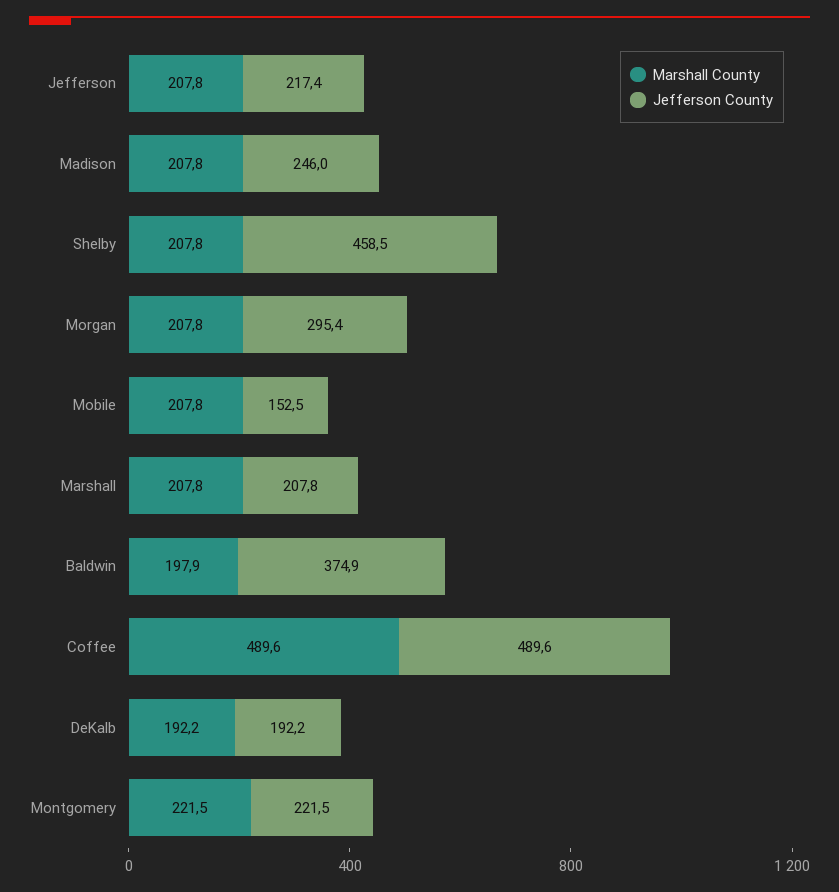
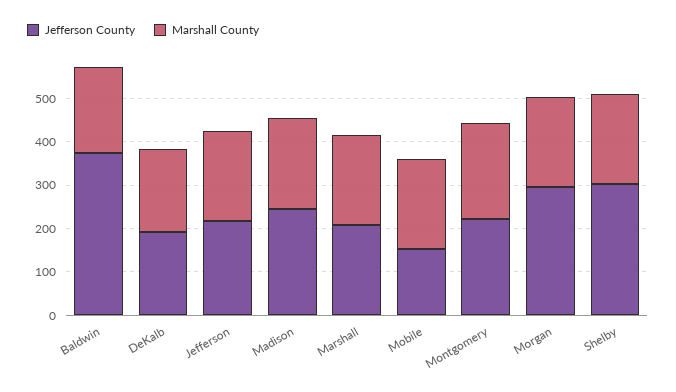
Jefferson County, Shelby: 458.5 -> 300
Marshall County, Coffee: 489.6 -> none
Jefferson County, Coffee: 489.6 -> none

